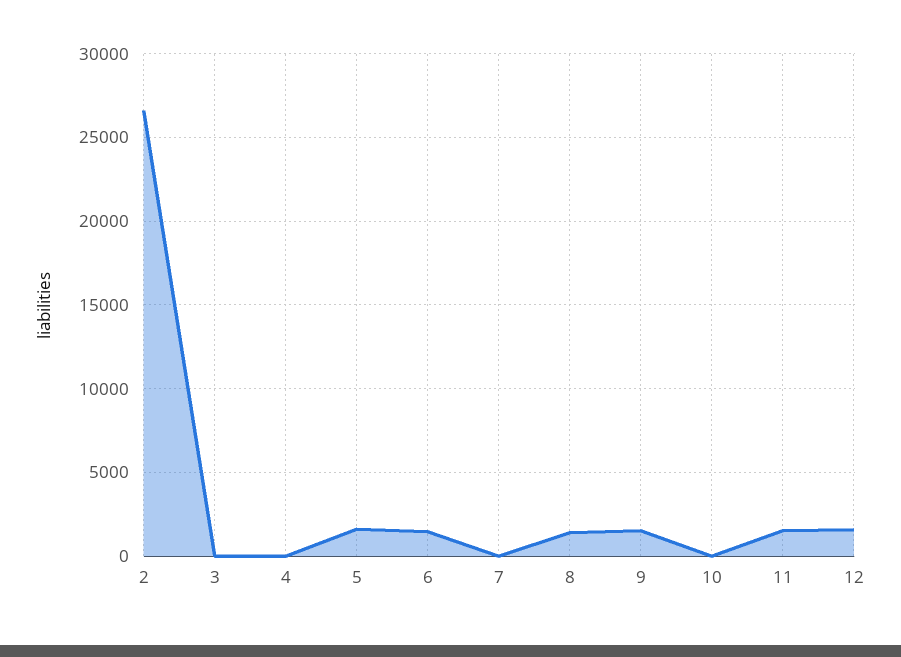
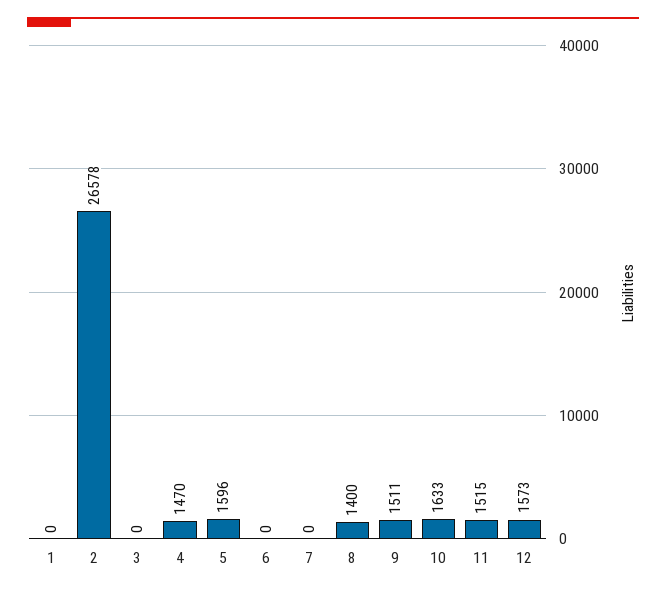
4: 0 -> 1470
6: 1500 -> 0
10: 0 -> 1633
1: none -> 0

